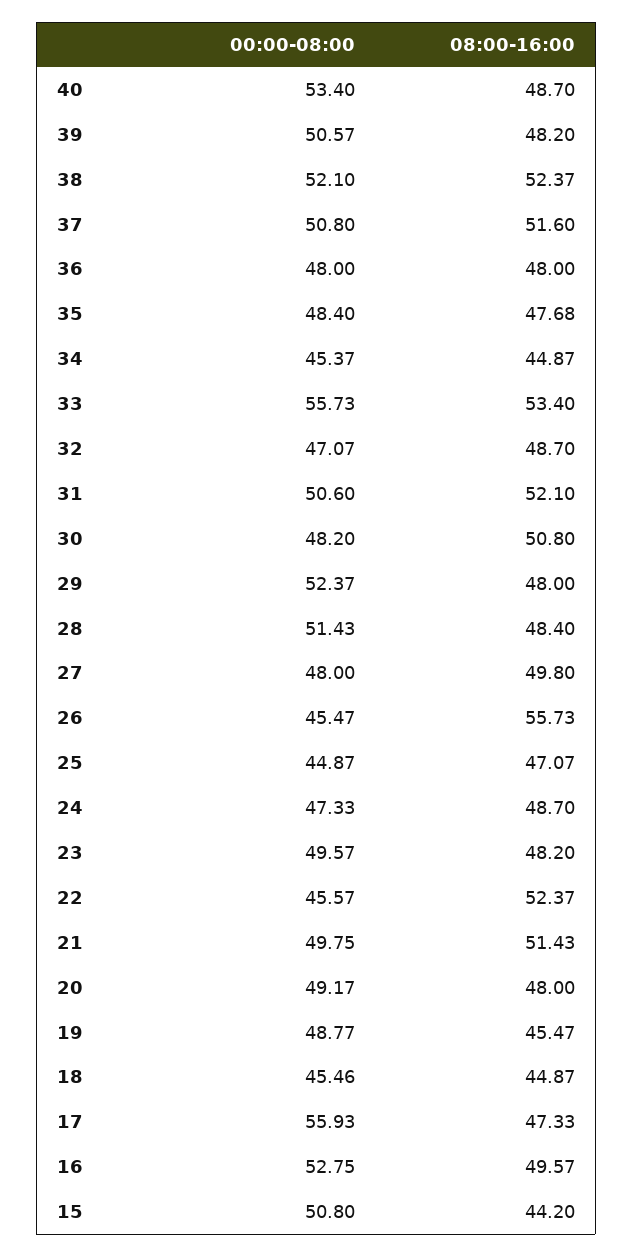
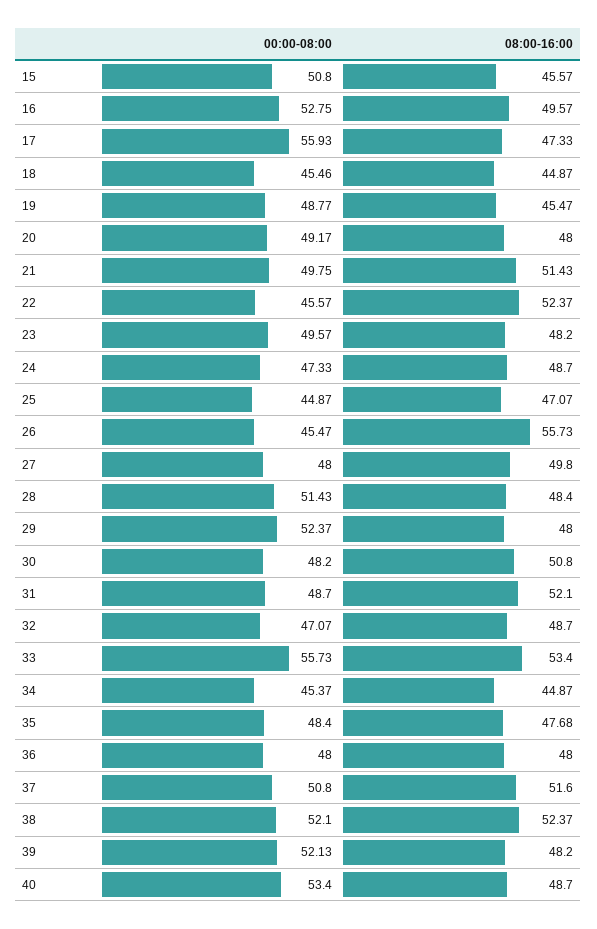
00:00-08:00, 39: 50.57 -> 52.13
00:00-08:00, 31: 50.6 -> 48.7
08:00-16:00, 15: 44.2 -> 45.57

